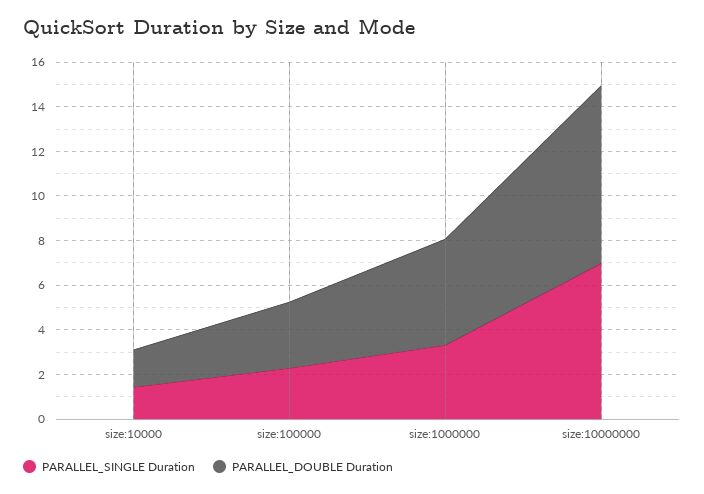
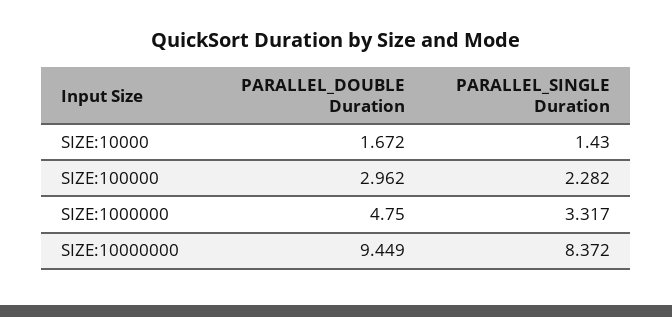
PARALLEL_SINGLE Duration, size:10000000: 7 -> 8.372
PARALLEL_DOUBLE Duration, size:10000000: 8 -> 9.449

